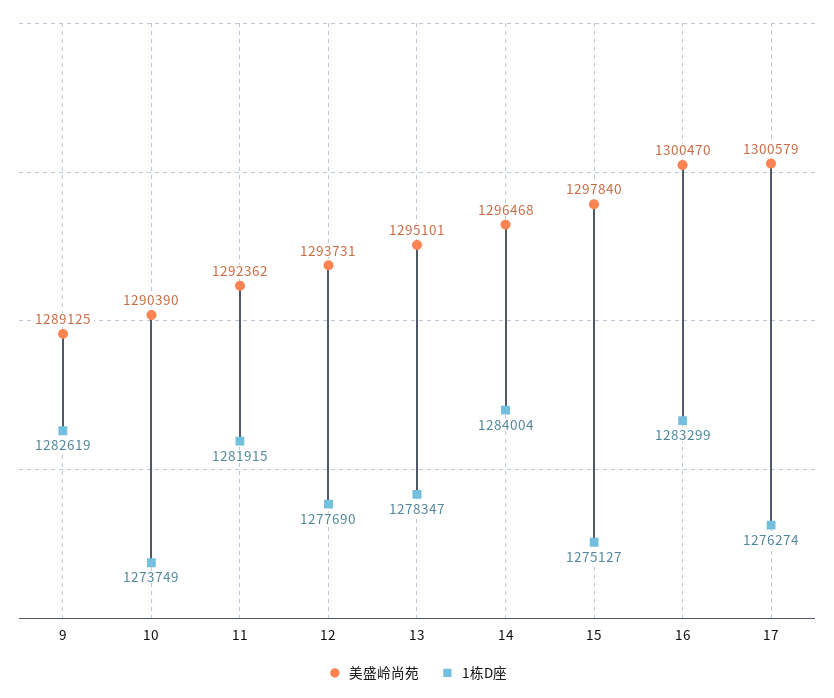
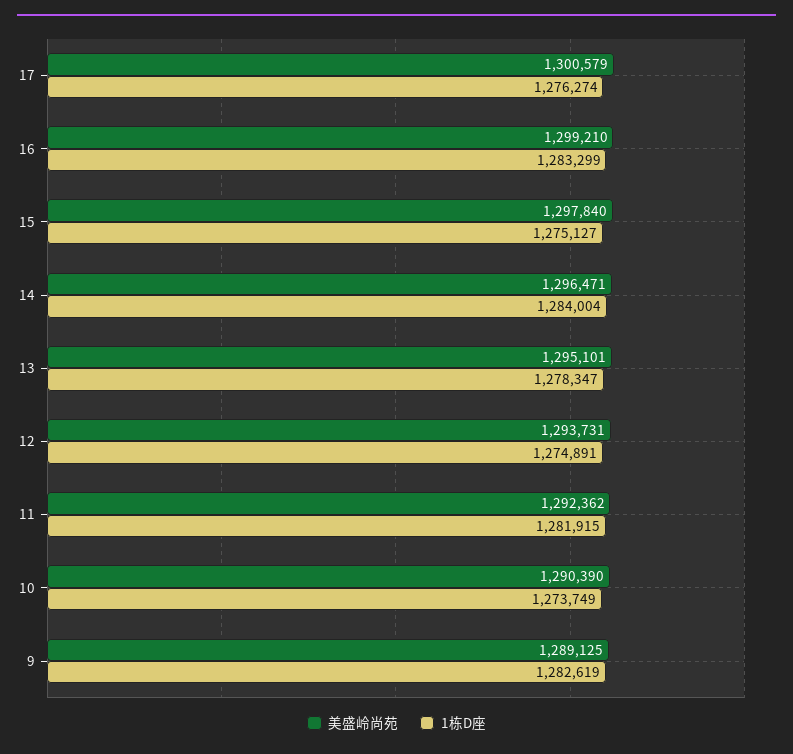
1栋D座, 12: 1277690 -> 1274891
美盛岭尚苑, 14: 1296468 -> 1296471
美盛岭尚苑, 16: 1300470 -> 1299210

